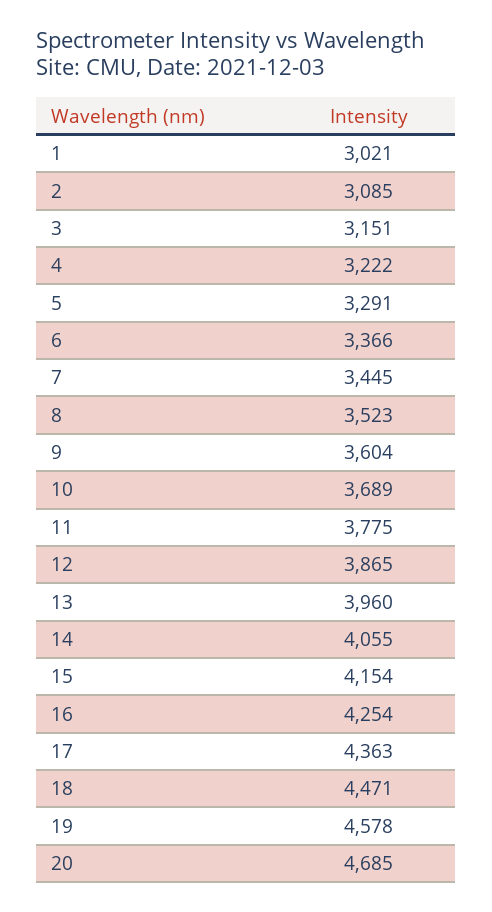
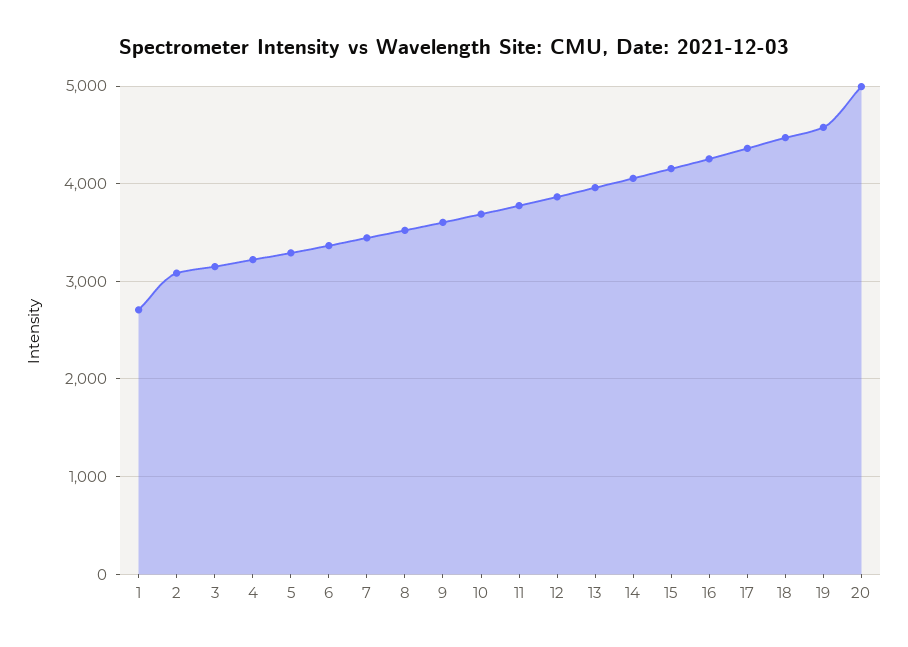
1: 3021 -> 2700
20: 4685 -> 5000

